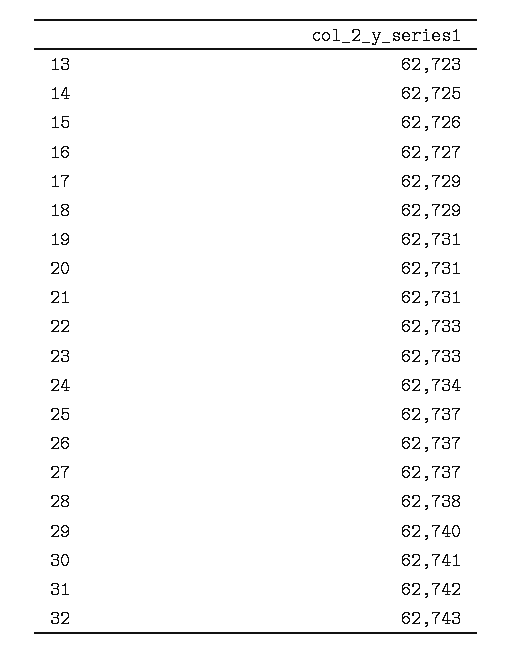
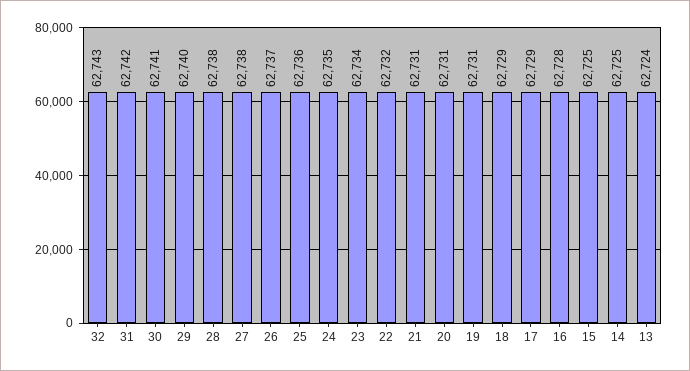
13: 62723 -> 62724
15: 62726 -> 62725
16: 62727 -> 62728
22: 62733 -> 62732
23: 62733 -> 62734
24: 62734 -> 62735
25: 62737 -> 62736
27: 62737 -> 62738

